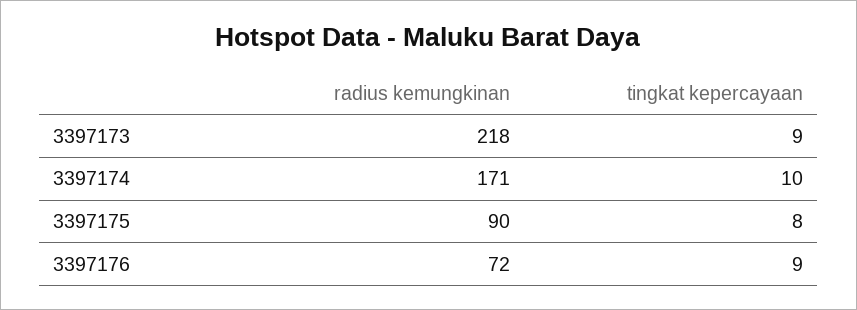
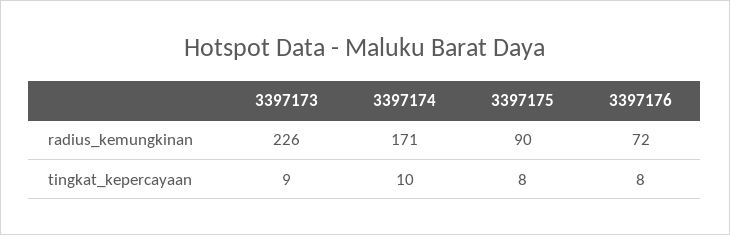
radius kemungkinan, 3397173: 218 -> 226
tingkat kepercayaan, 3397176: 9 -> 8

